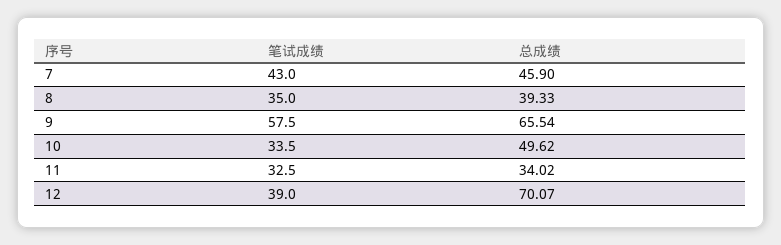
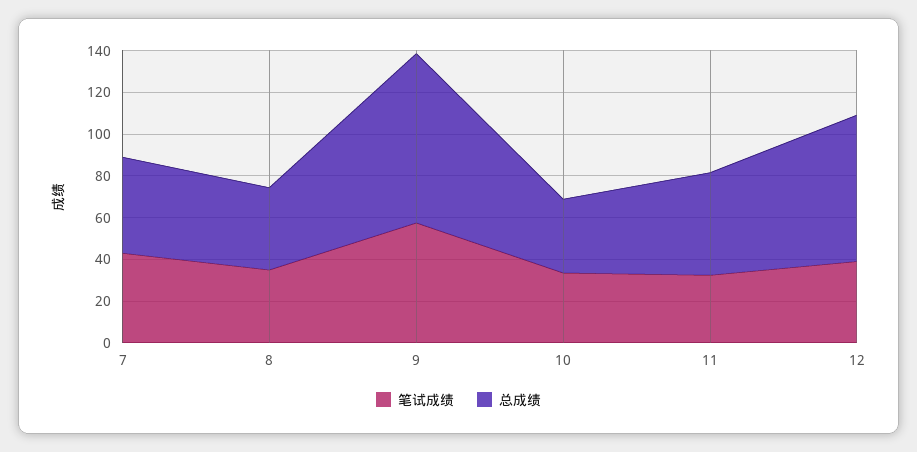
总成绩, 9: 65.54 -> 80
总成绩, 10: 49.62 -> 35
总成绩, 11: 34.02 -> 50

